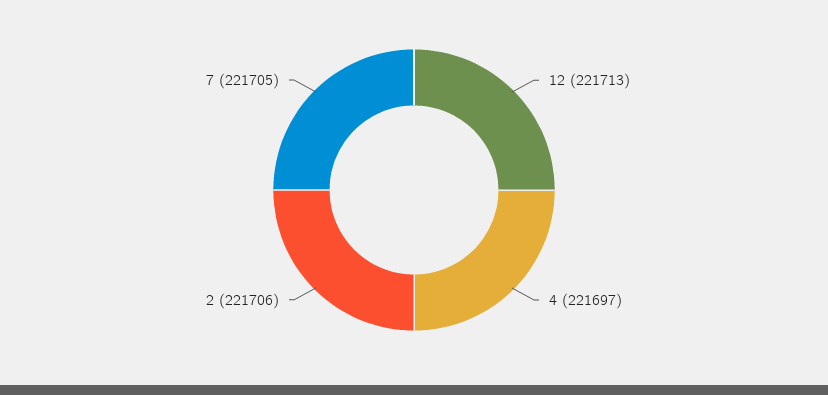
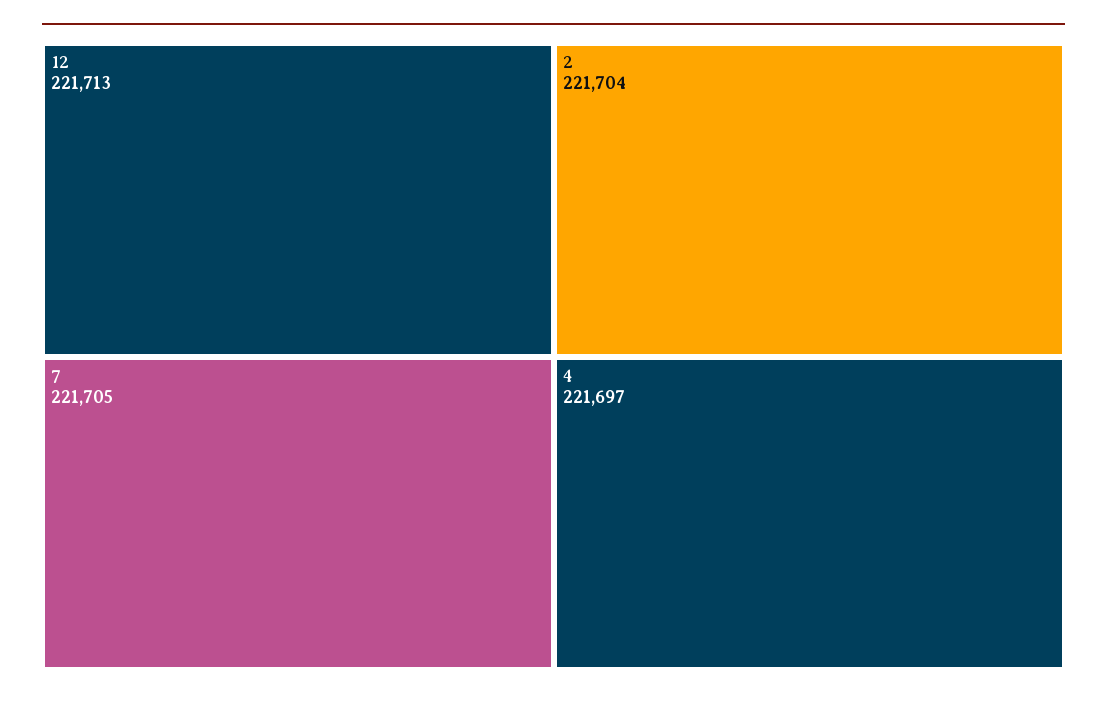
2: 221706 -> 221704

